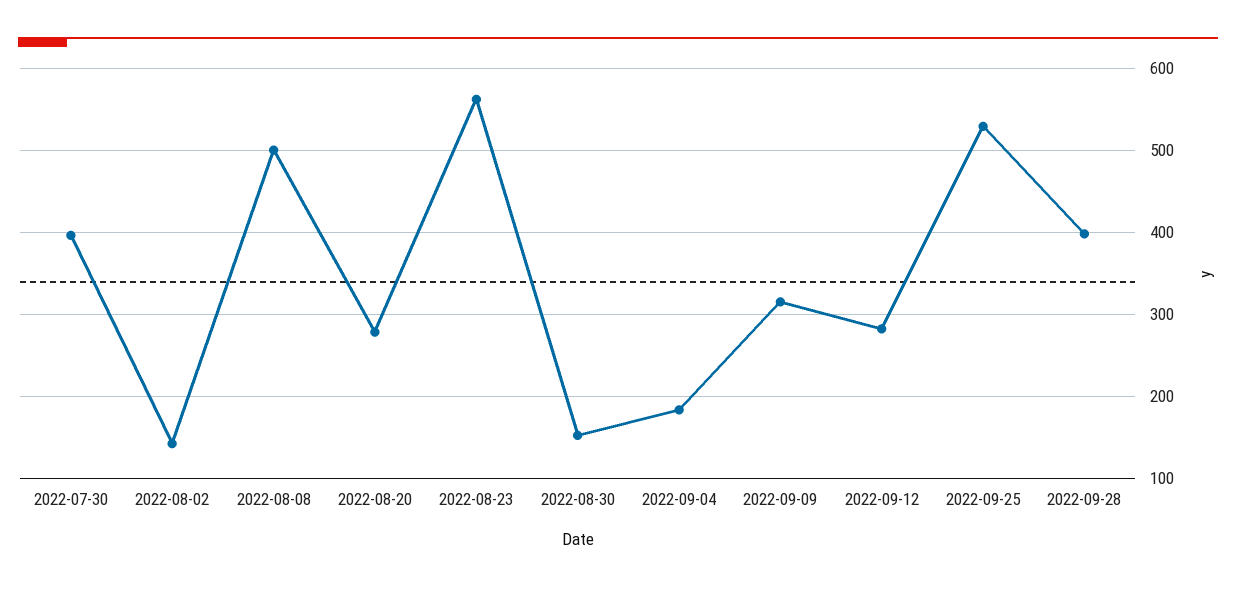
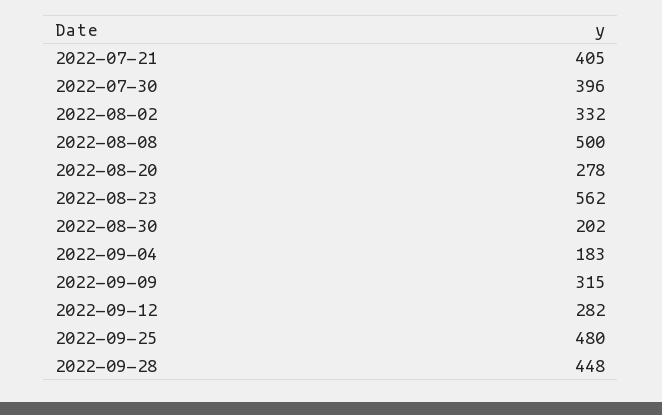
2022-08-02: 140 -> 332
2022-08-30: 150 -> 202
2022-09-25: 530 -> 480
2022-09-28: 400 -> 448
2022-07-21: none -> 405

